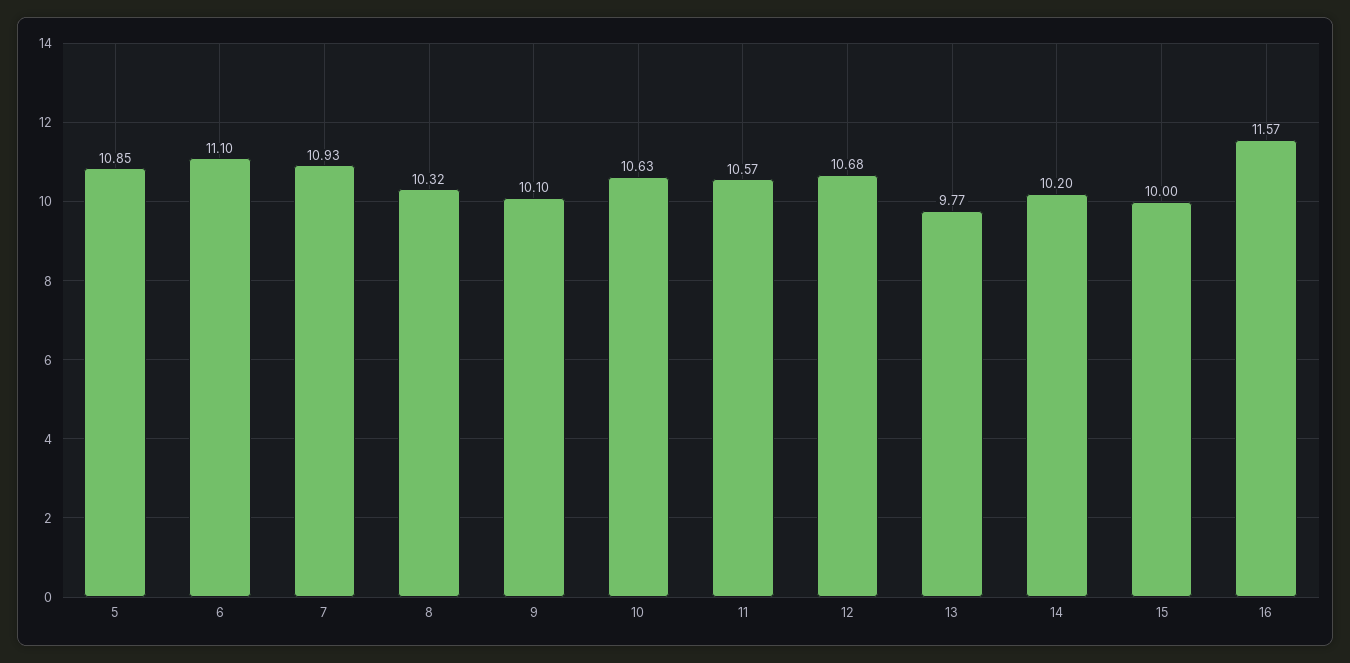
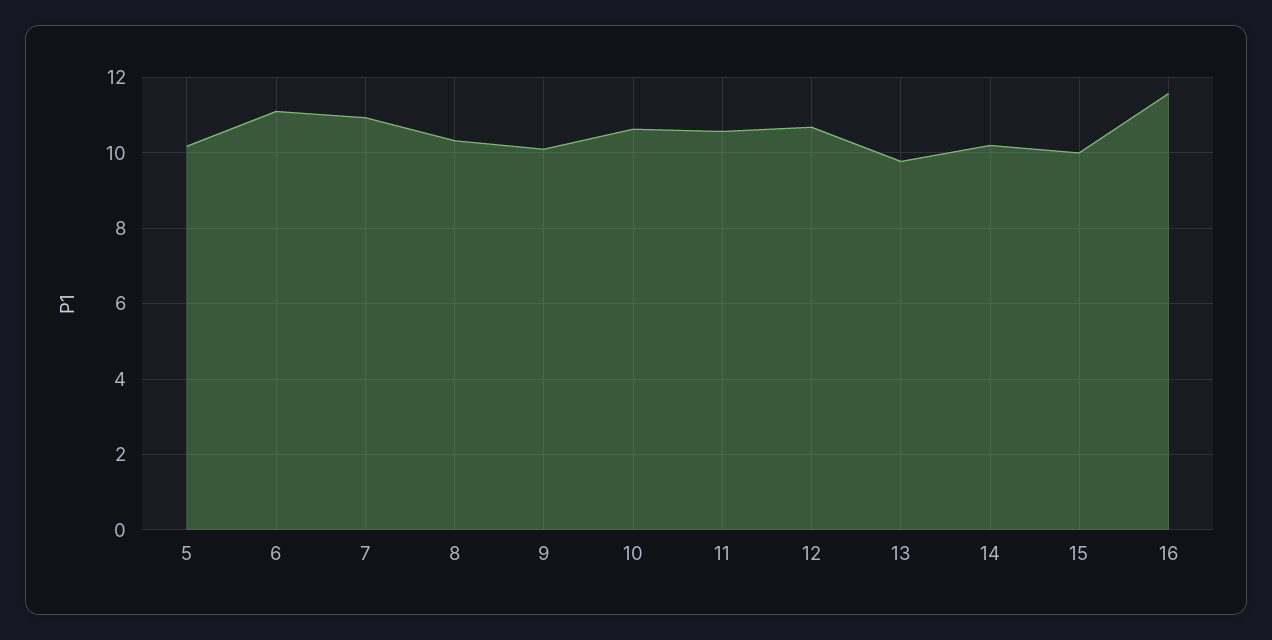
5: 10.85 -> 10.2

